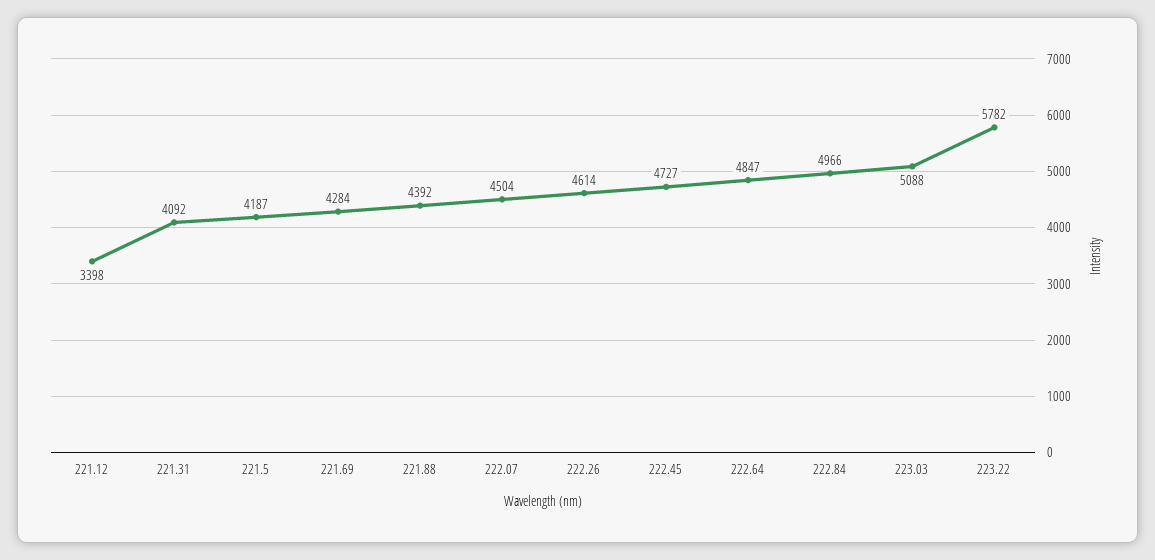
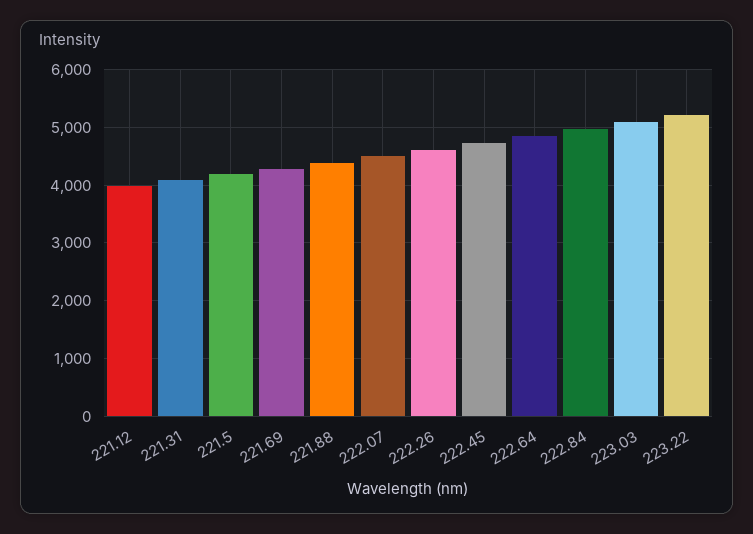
221.12: 3398 -> 4000
223.22: 5782 -> 5200

